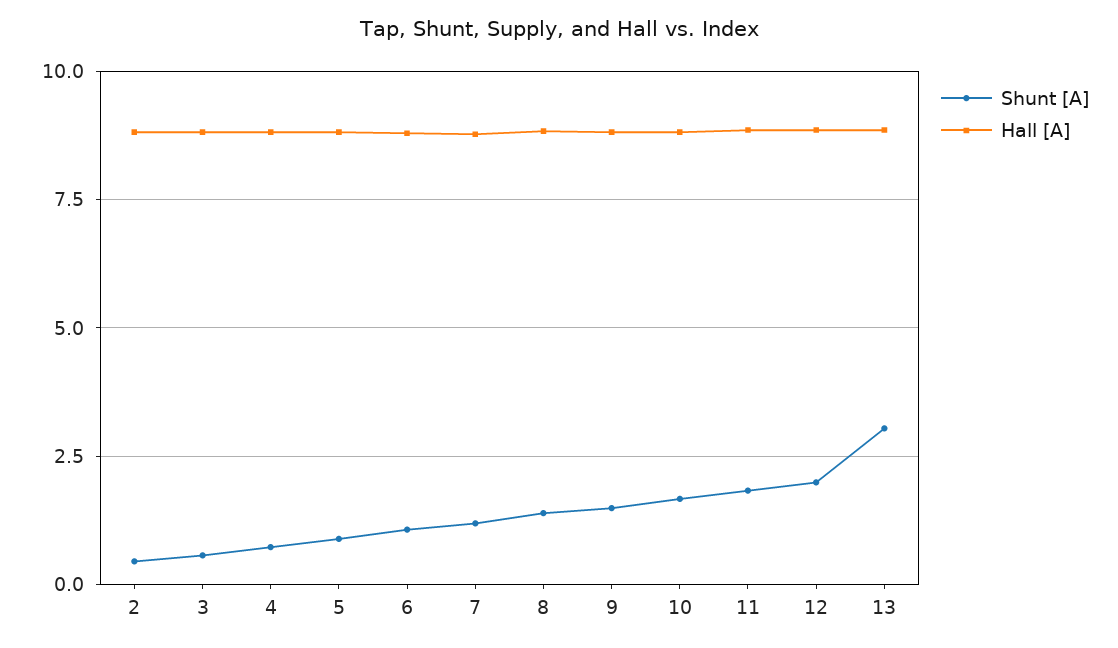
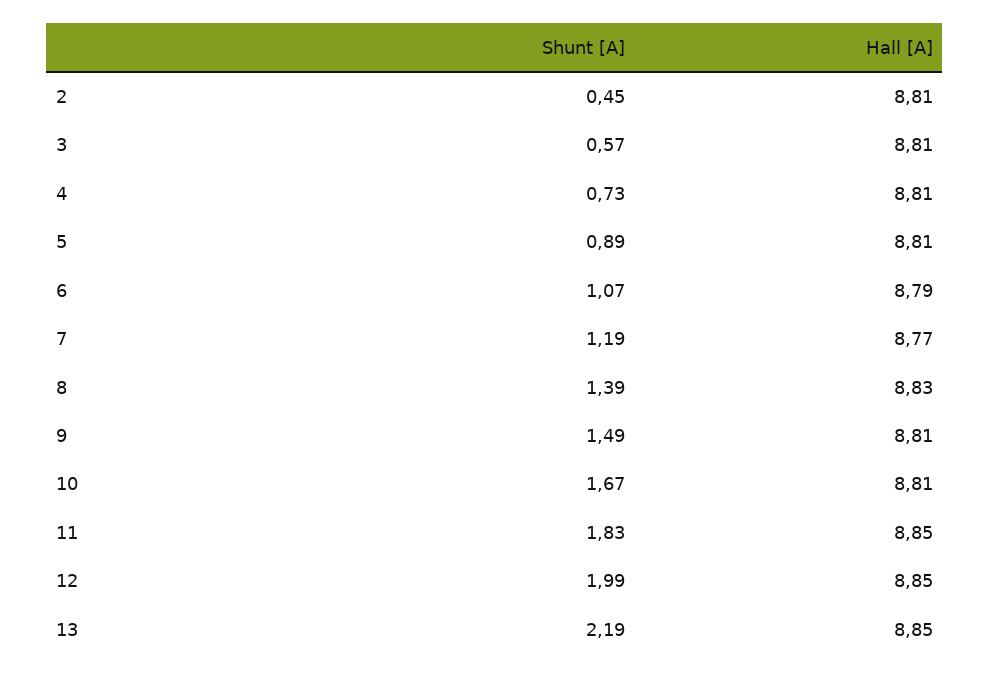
Shunt [A], 13: 3 -> 2.19

